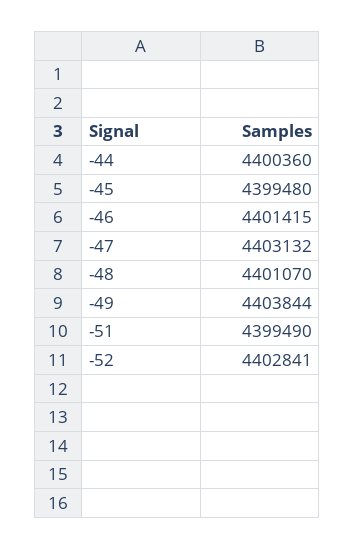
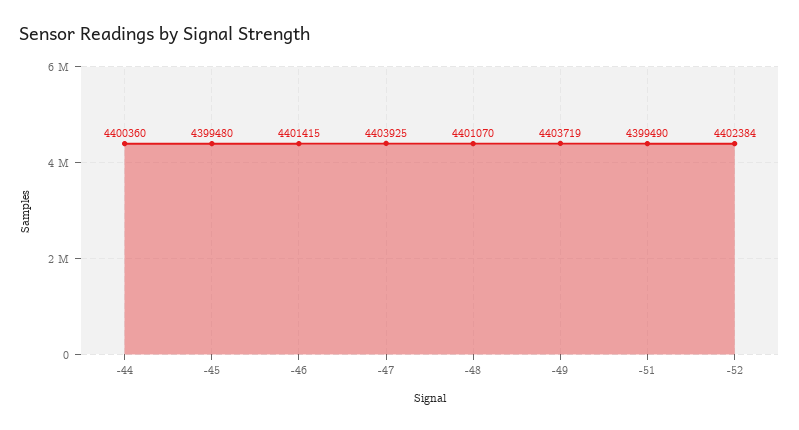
-47: 4403132 -> 4403925
-49: 4403844 -> 4403719
-52: 4402841 -> 4402384

